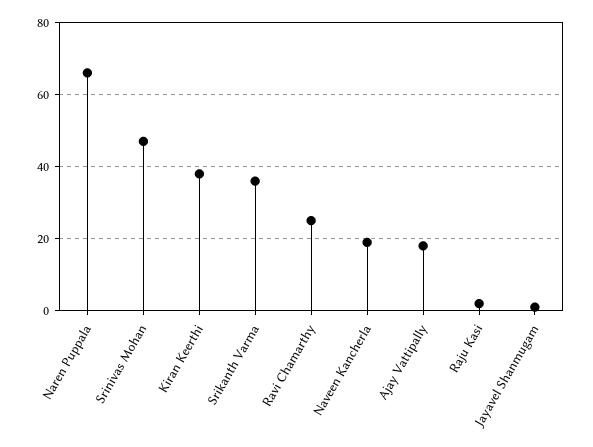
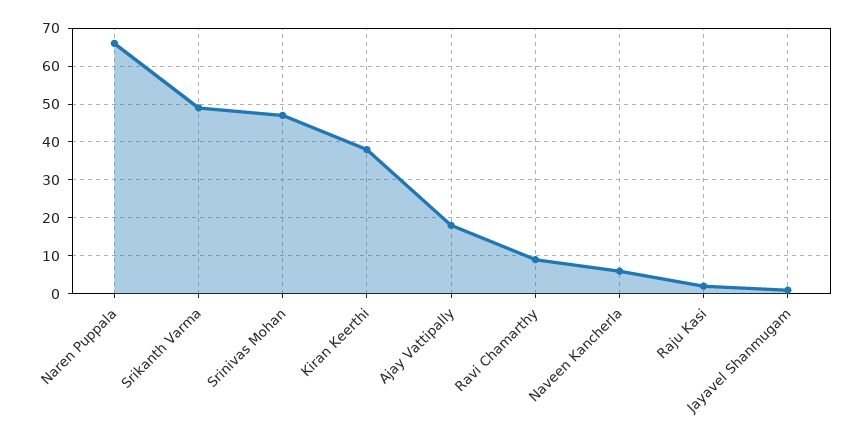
Srikanth Varma: 35 -> 50
Ravi Chamarthy: 25 -> 10
Naveen Kancherla: 20 -> 5

